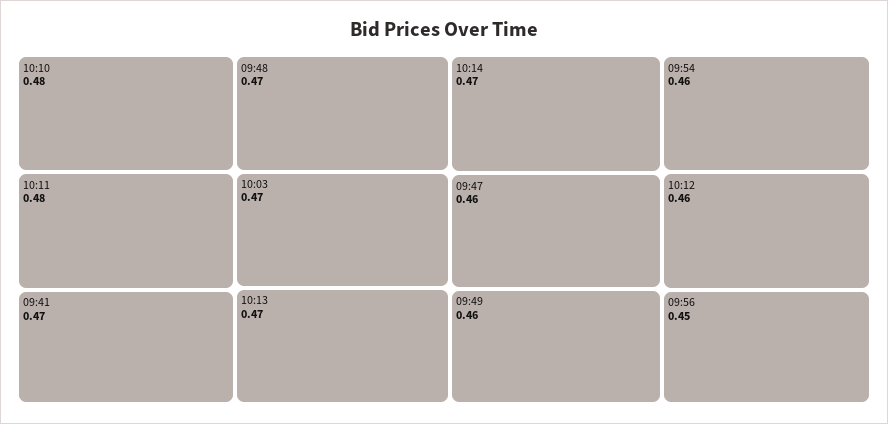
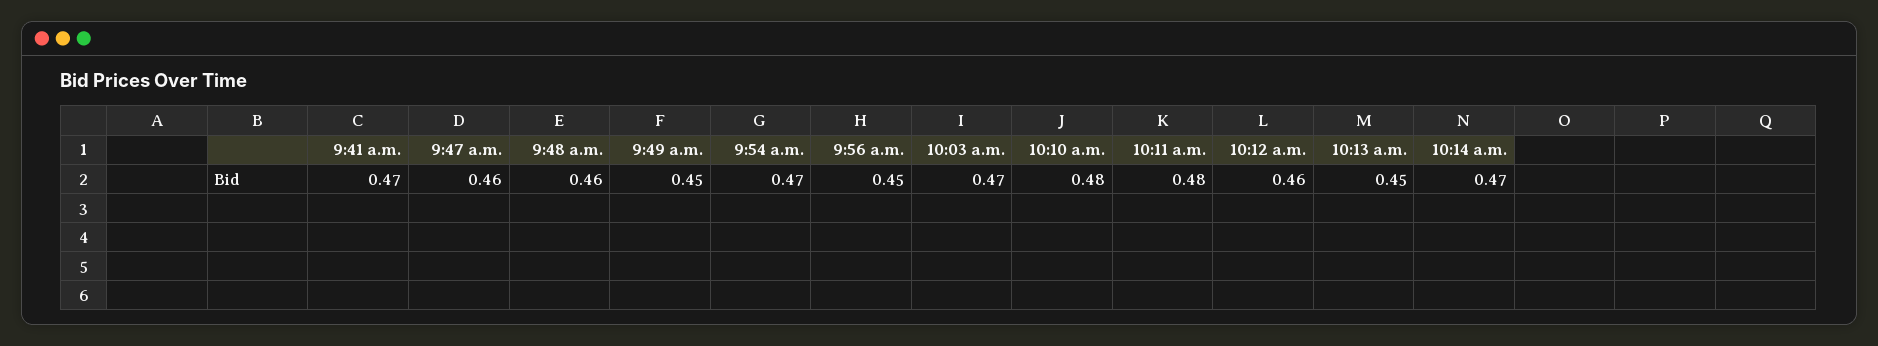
09:48: 0.47 -> 0.46
10:13: 0.47 -> 0.45
09:49: 0.46 -> 0.45
09:54: 0.46 -> 0.47

